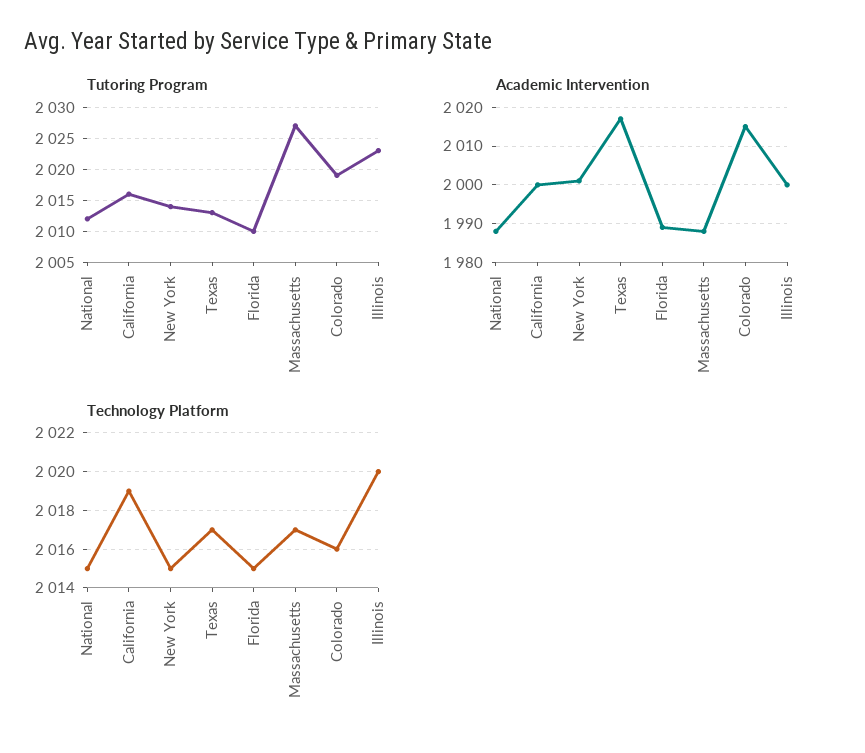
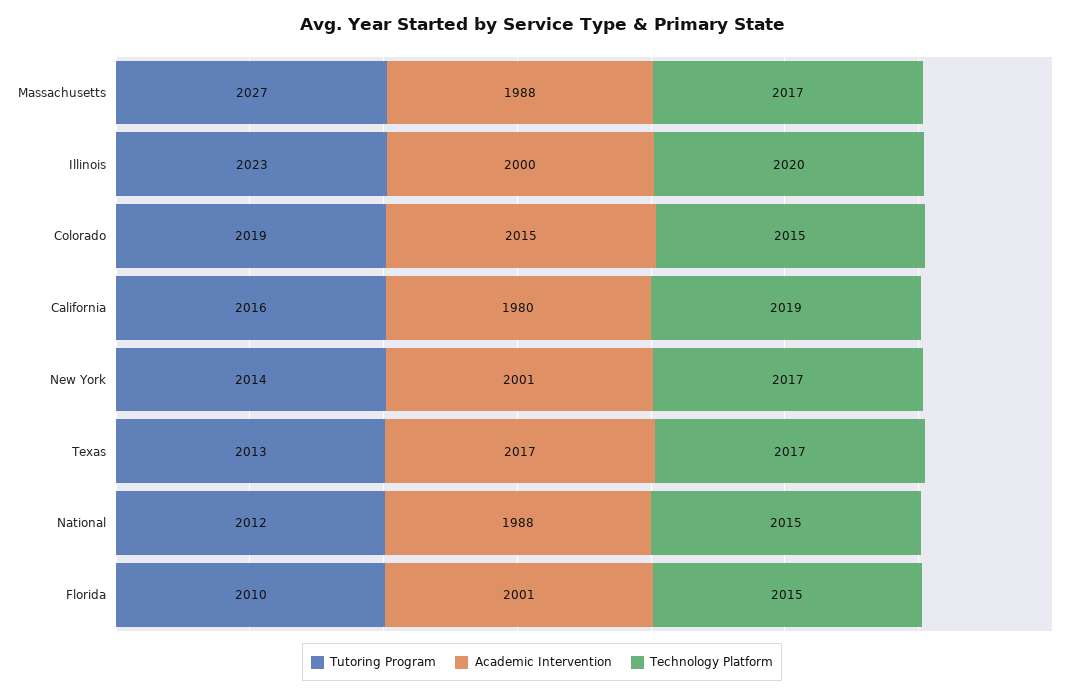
Academic Intervention, California: 2000 -> 1980
Academic Intervention, Florida: 1990 -> 2001
Technology Platform, New York: 2015 -> 2017
Technology Platform, Colorado: 2016 -> 2015

